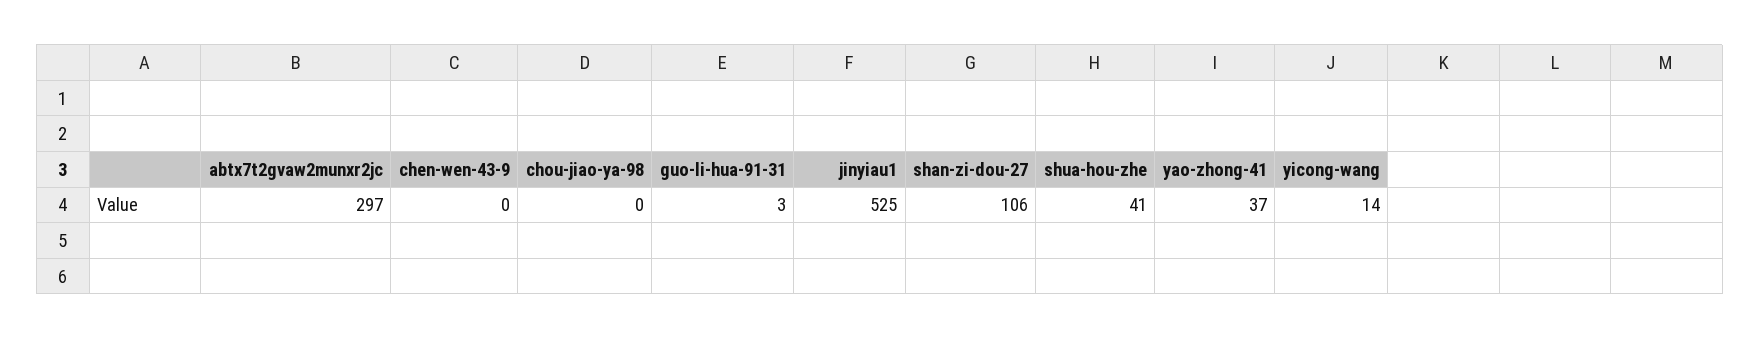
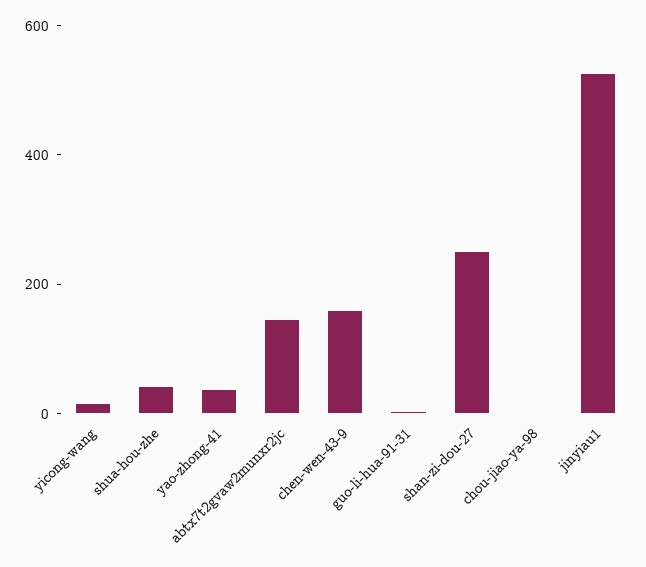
abtx7t2gvaw2munxr2jc: 297 -> 150
chen-wen-43-9: 0 -> 150
shan-zi-dou-27: 106 -> 250

